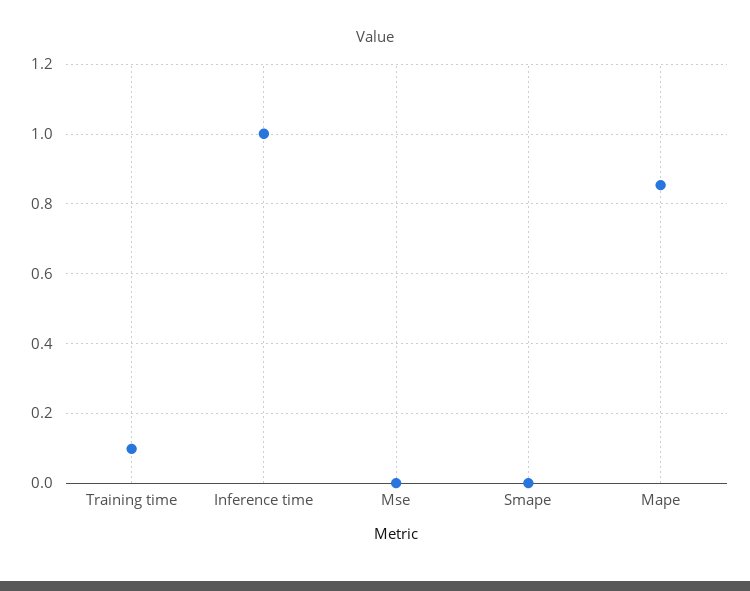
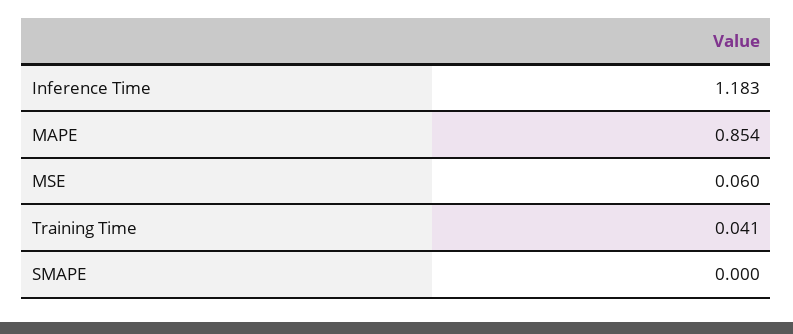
Training time: 0.1 -> 0.041
Inference time: 1 -> 1.183
Mse: 0 -> 0.06

